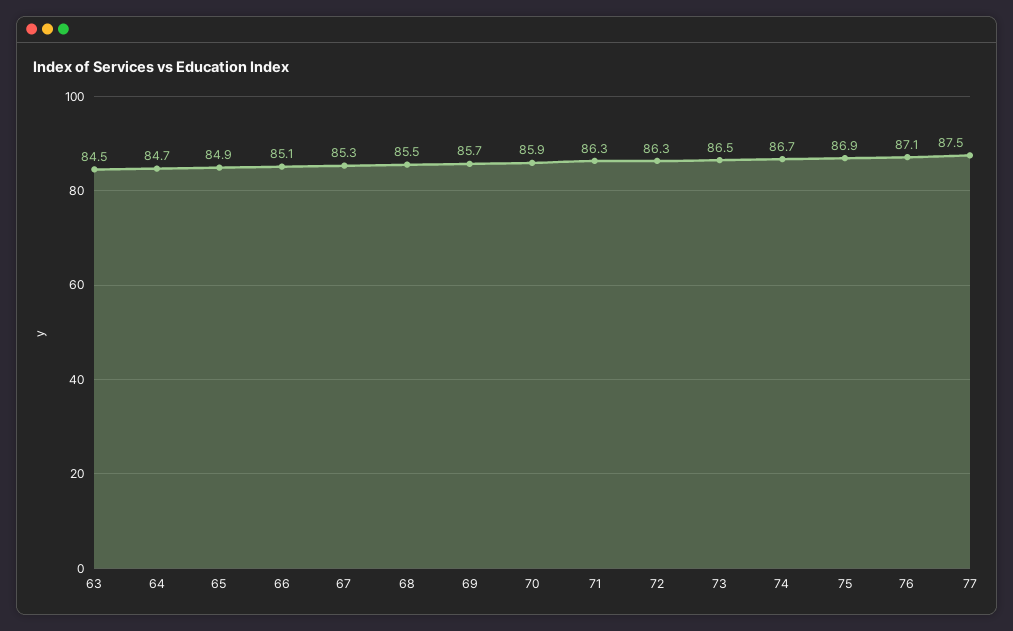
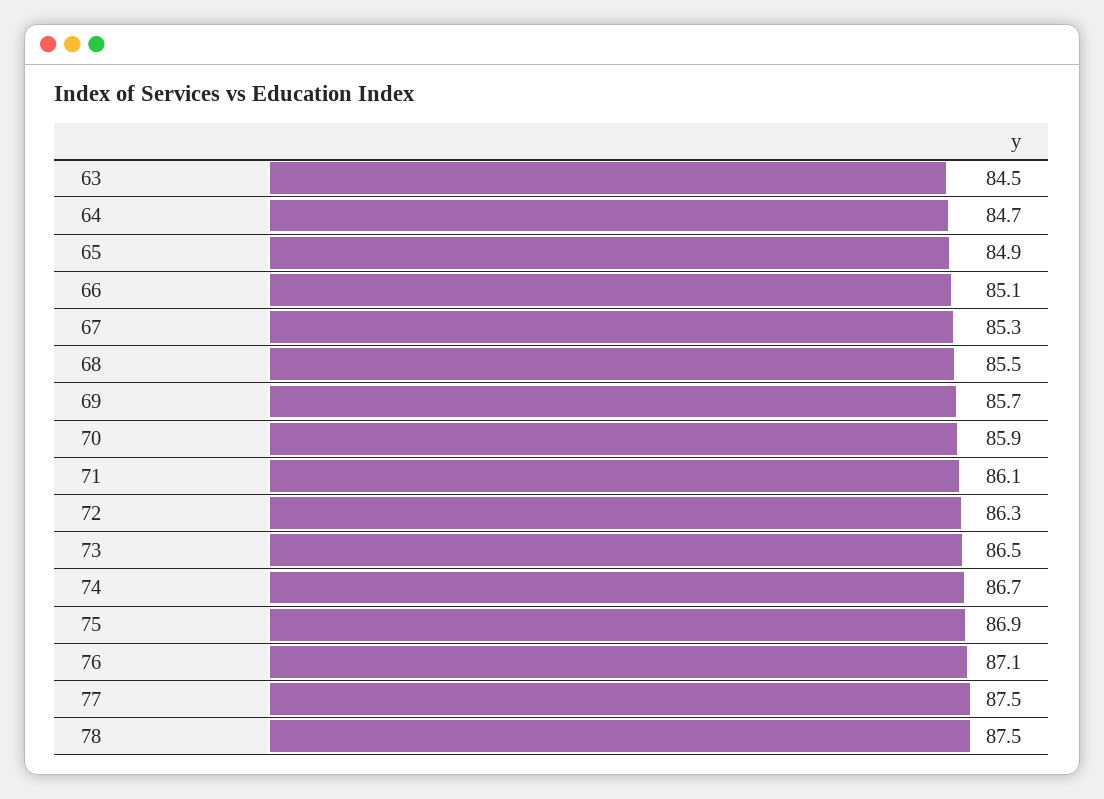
71: 86.3 -> 86.1
78: none -> 87.5

